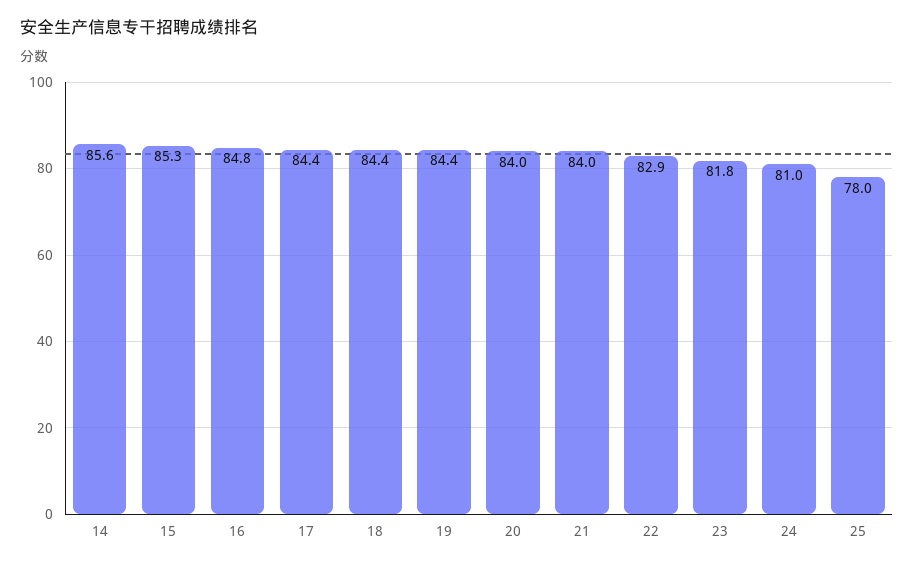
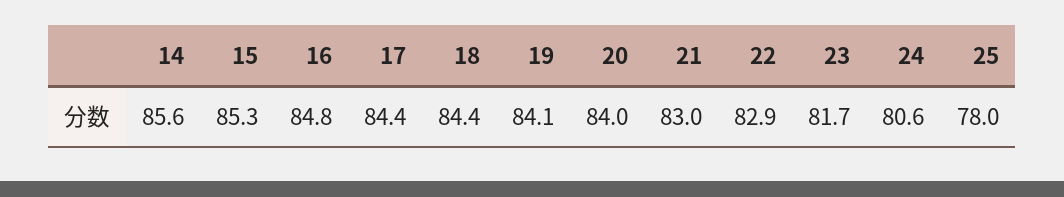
19: 84.4 -> 84.1
21: 84 -> 83
23: 81.8 -> 81.7
24: 81 -> 80.6

